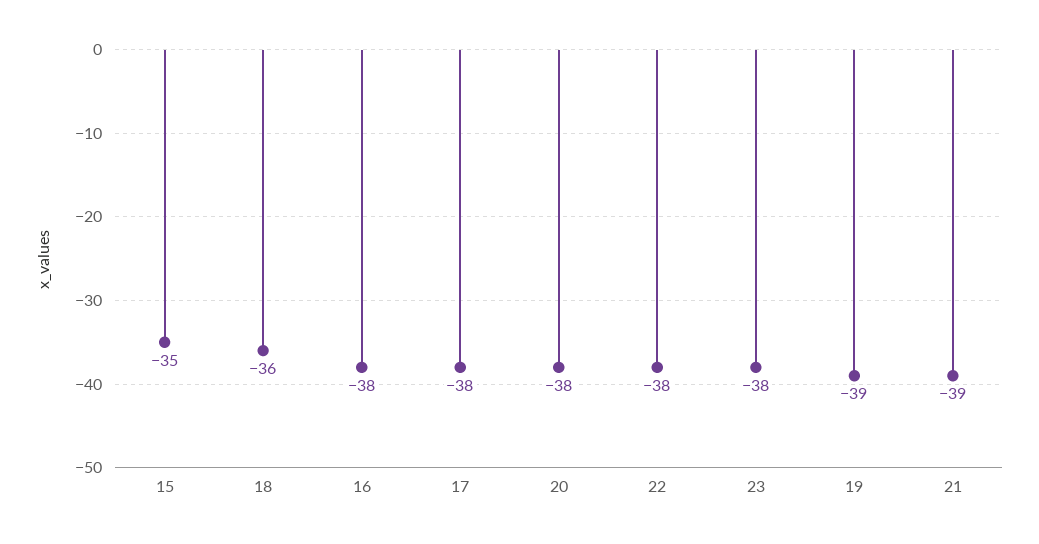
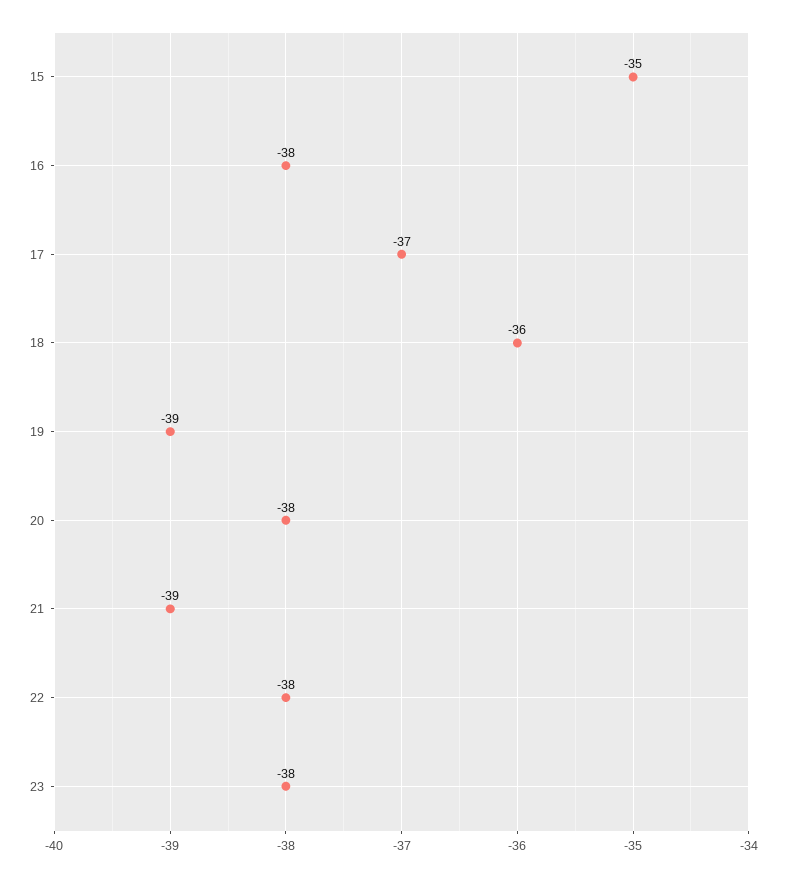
17: -38 -> -37

